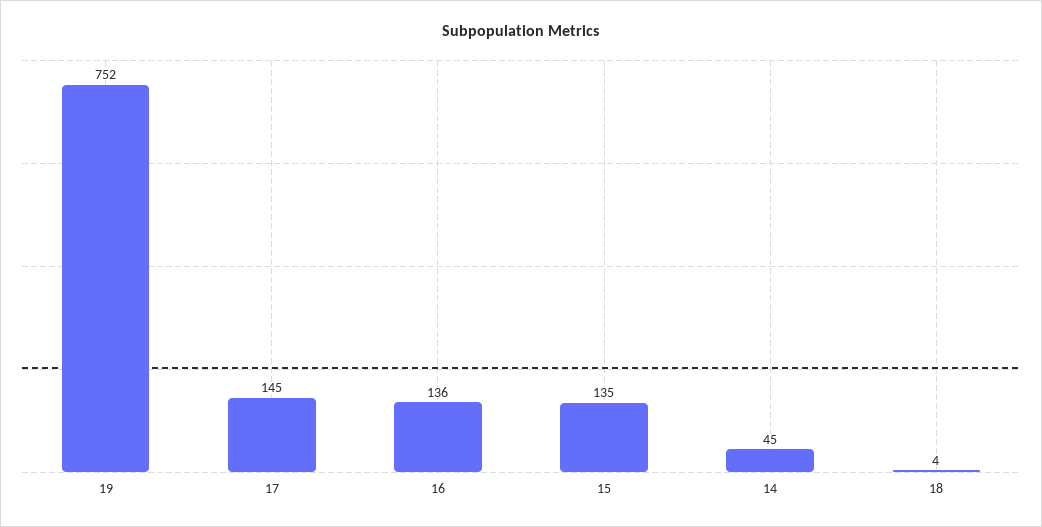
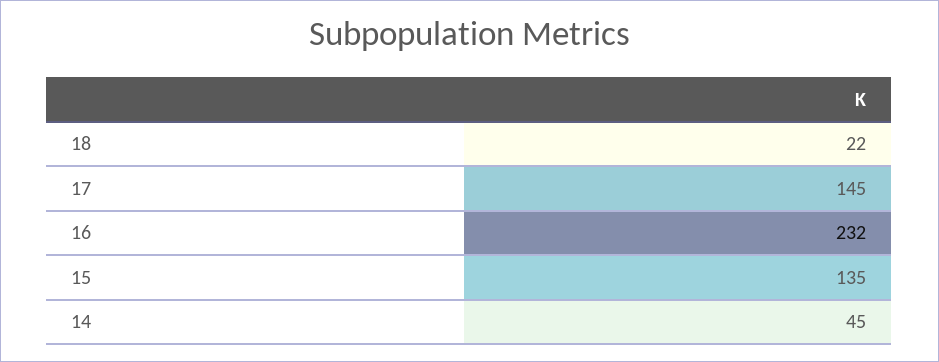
19: 752 -> none
16: 136 -> 232
18: 4 -> 22

